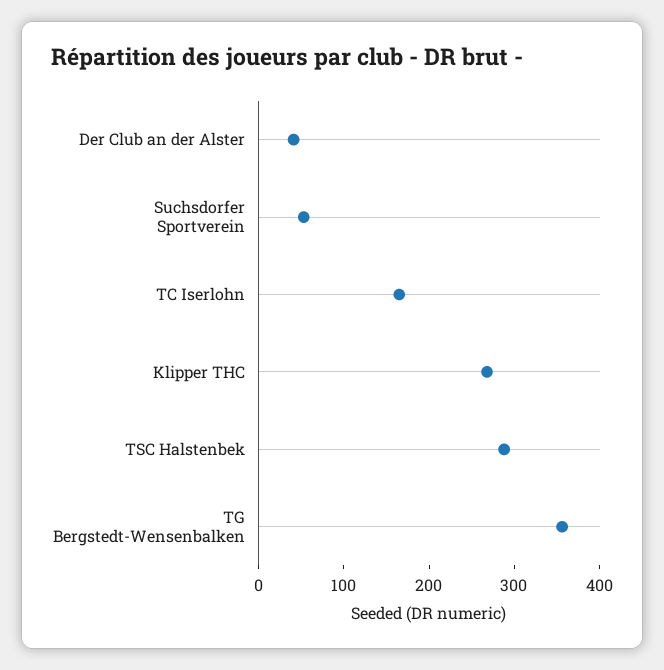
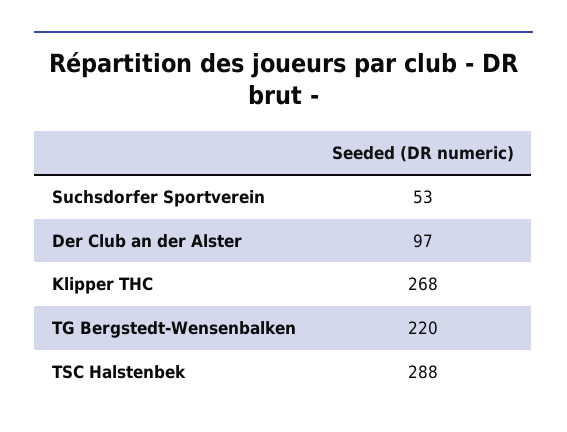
Der Club an der Alster: 40 -> 97
TC Iserlohn: 160 -> none
TG Bergstedt-Wensenbalken: 360 -> 220

